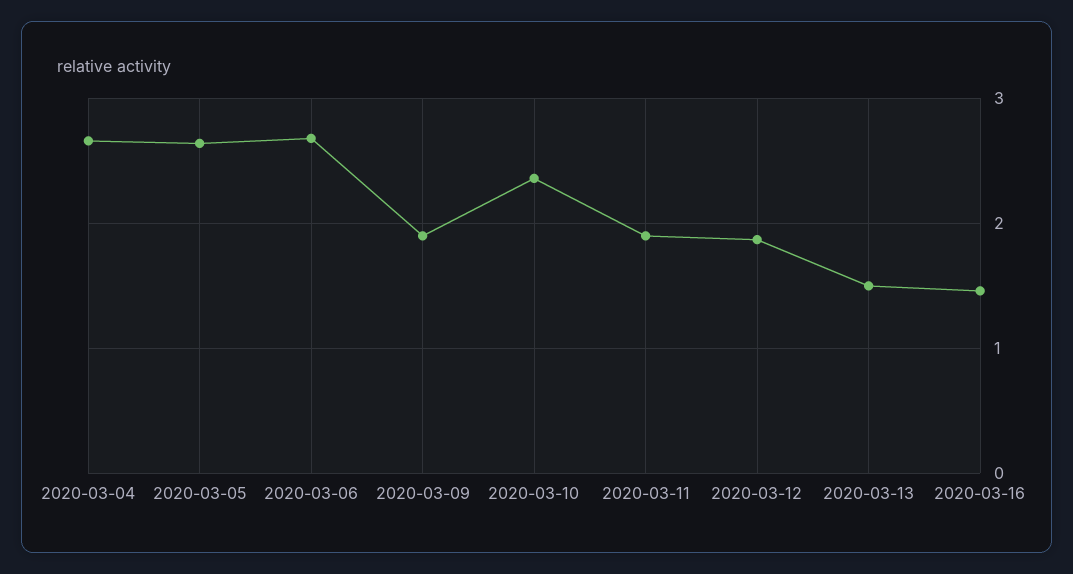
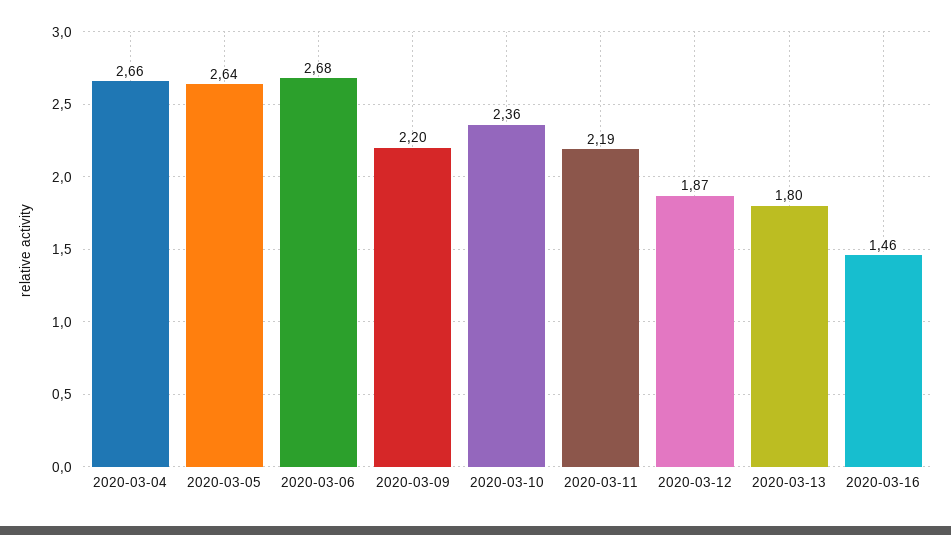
2020-03-09: 1.9 -> 2.2
2020-03-11: 1.9 -> 2.19
2020-03-13: 1.5 -> 1.8

